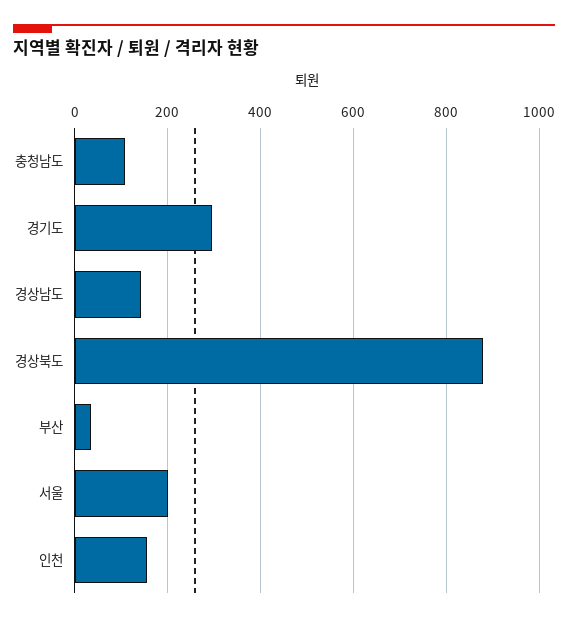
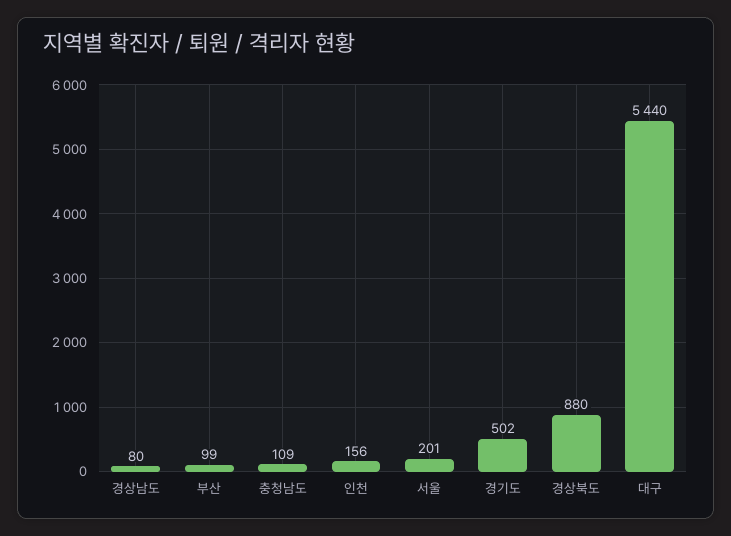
경기도: 300 -> 502
경상남도: 140 -> 80
부산: 40 -> 99
대구: none -> 5440

